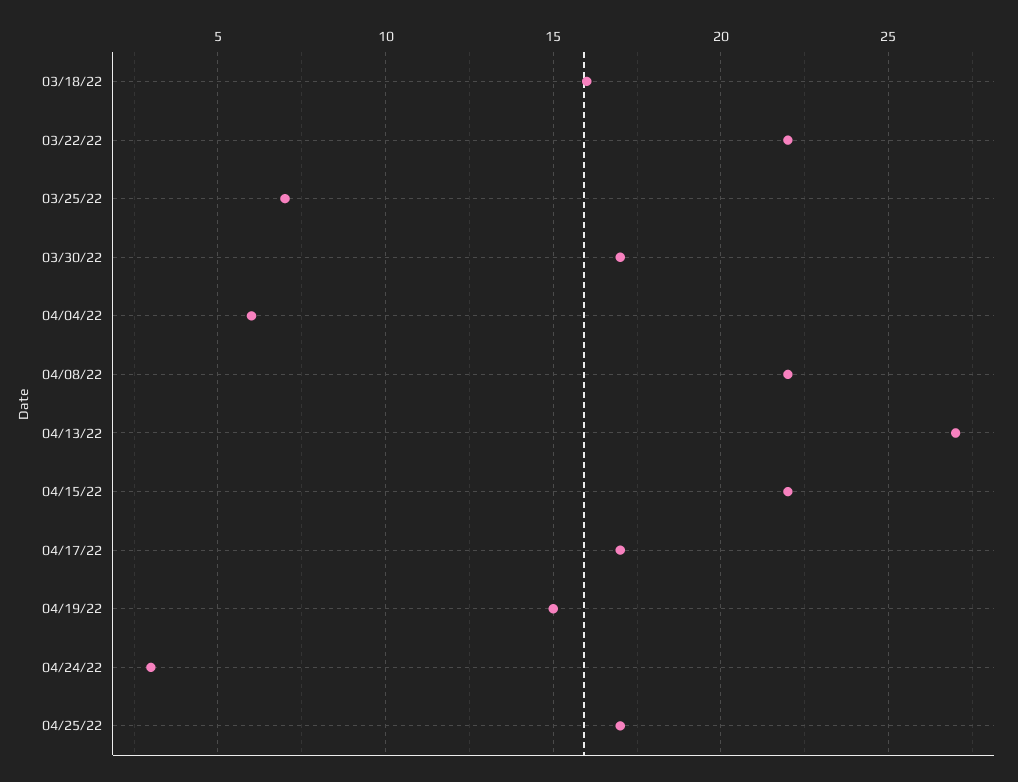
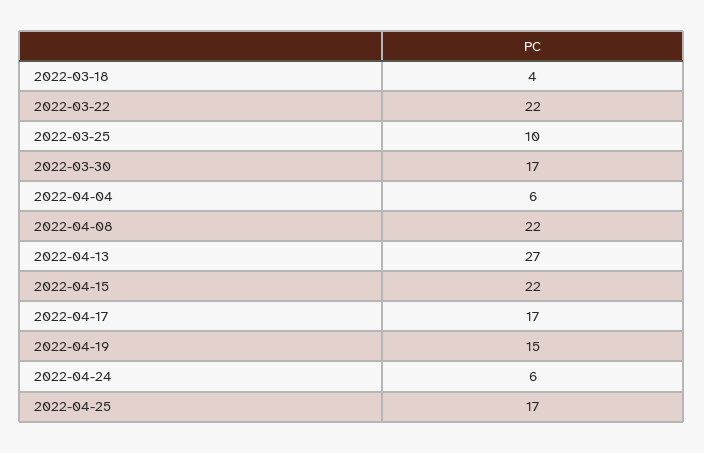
03/18/22: 16 -> 4
03/25/22: 7 -> 10
04/24/22: 3 -> 6

